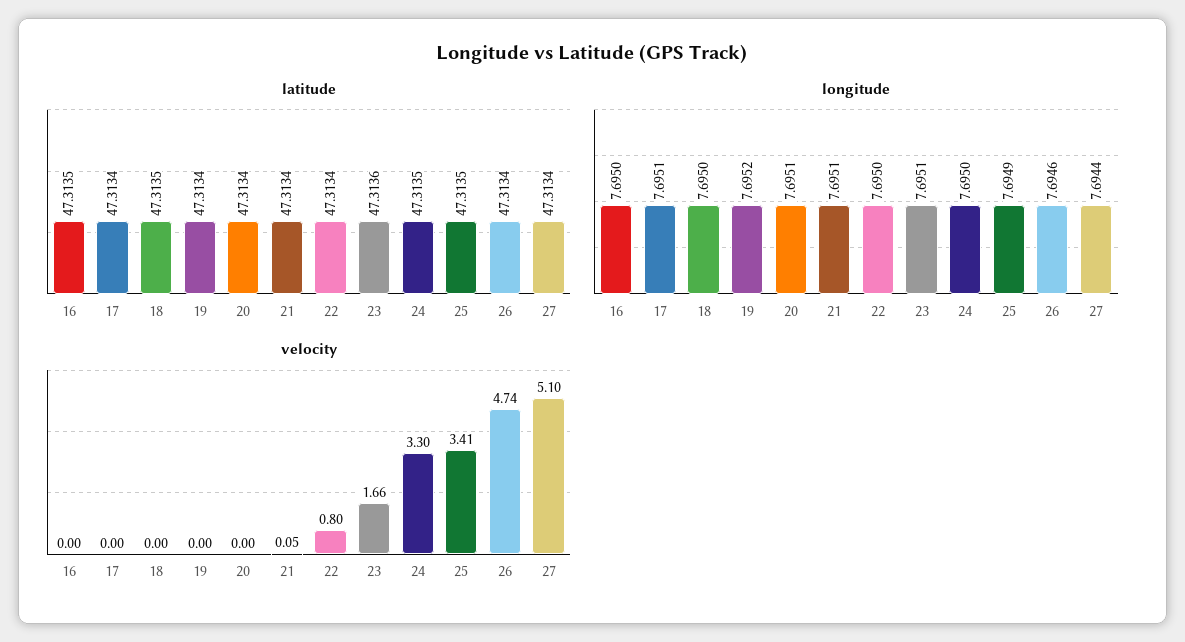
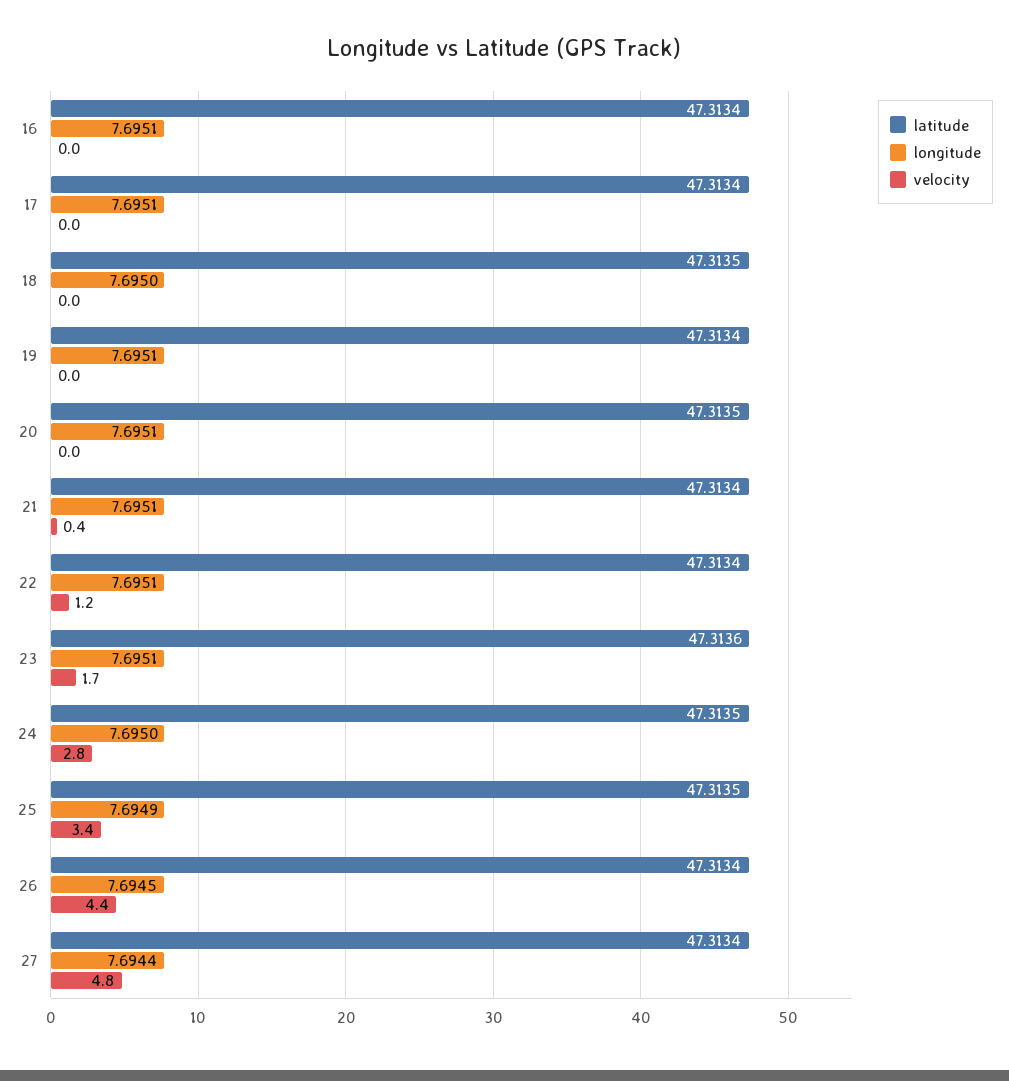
latitude, 16: 47.3135 -> 47.3134
latitude, 20: 47.3134 -> 47.3135
longitude, 16: 7.695 -> 7.6951
longitude, 19: 7.6952 -> 7.6951
longitude, 22: 7.695 -> 7.6951
longitude, 26: 7.6946 -> 7.6945
velocity, 21: 0.05 -> 0.4
velocity, 22: 0.8 -> 1.2
velocity, 24: 3.3 -> 2.8
velocity, 26: 4.74 -> 4.4
velocity, 27: 5.1 -> 4.8

